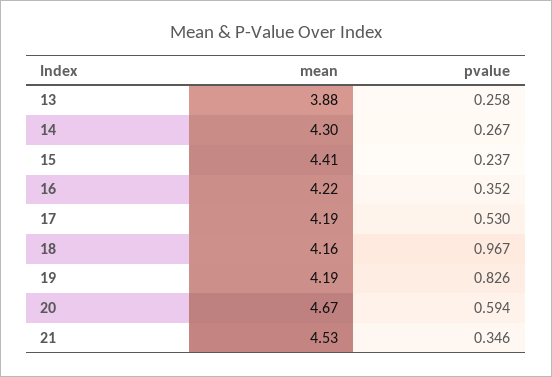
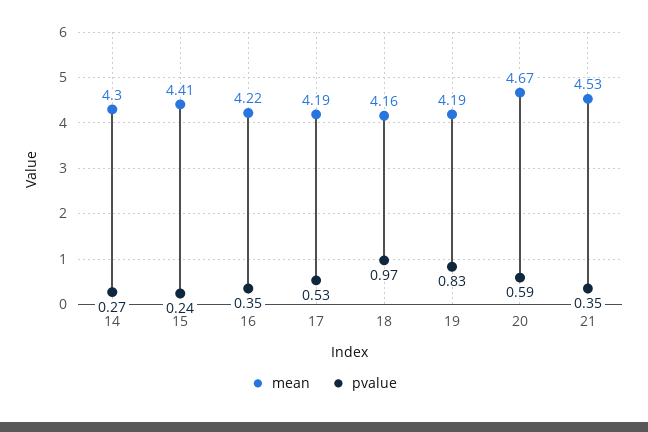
mean, 13: 3.88 -> none
pvalue, 13: 0.258 -> none

